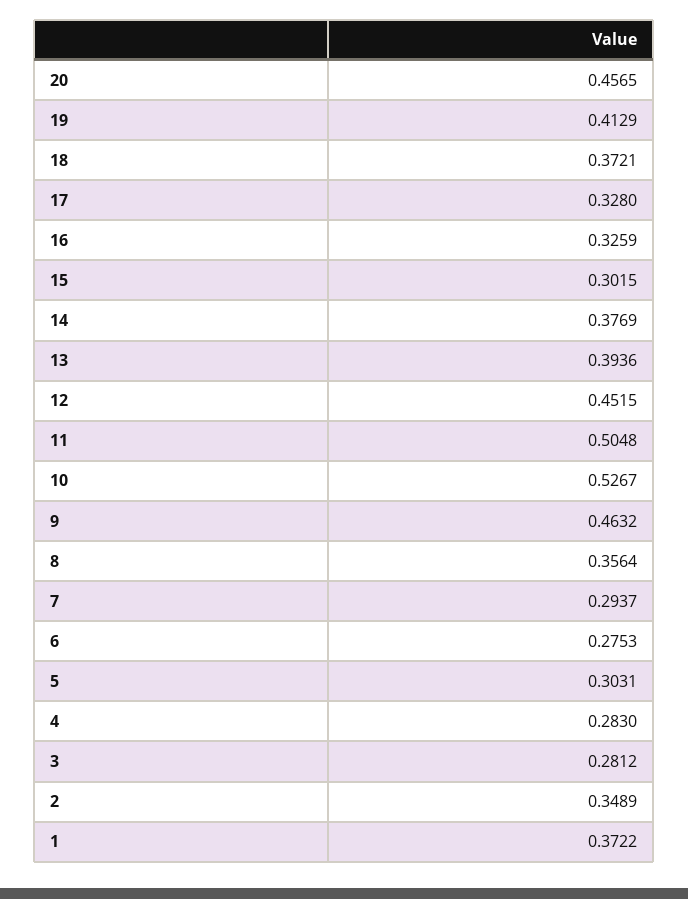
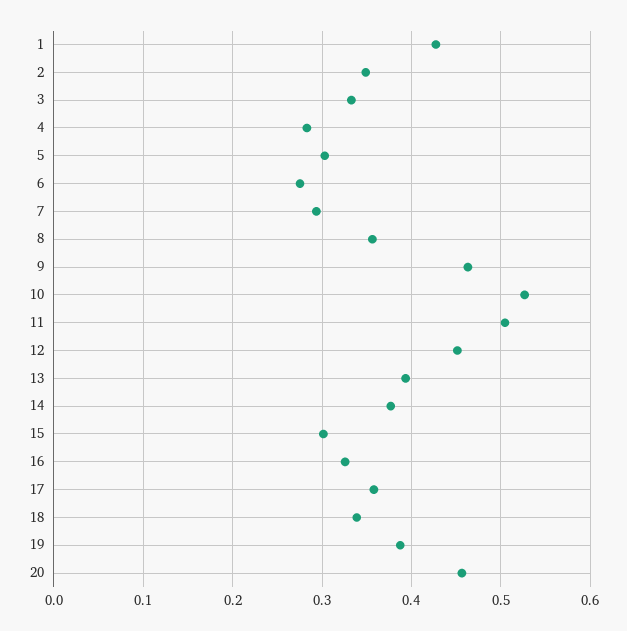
19: 0.4129 -> 0.39
18: 0.3721 -> 0.34
17: 0.328 -> 0.36
3: 0.2812 -> 0.33
1: 0.3722 -> 0.43

